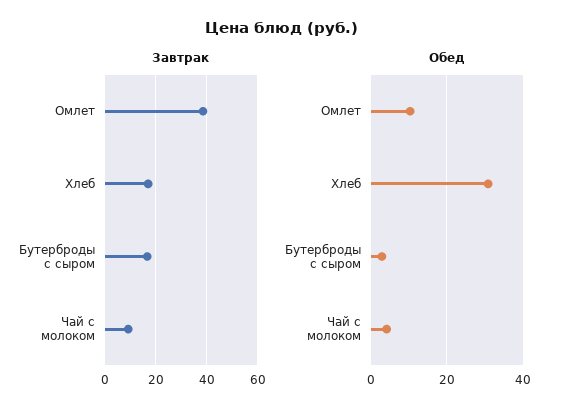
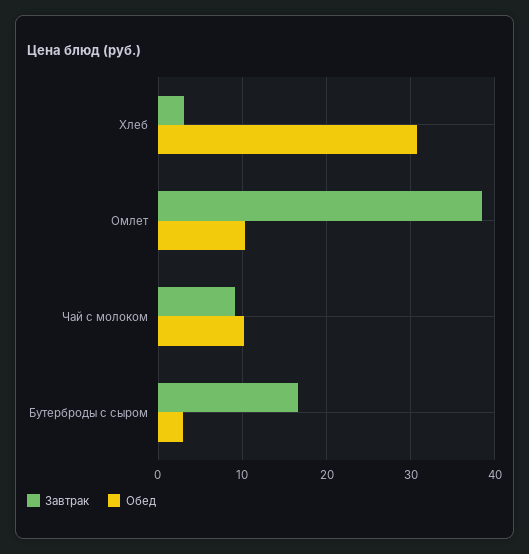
Завтрак, Хлеб: 17.5 -> 3
Обед, Чай с молоком: 4 -> 10

